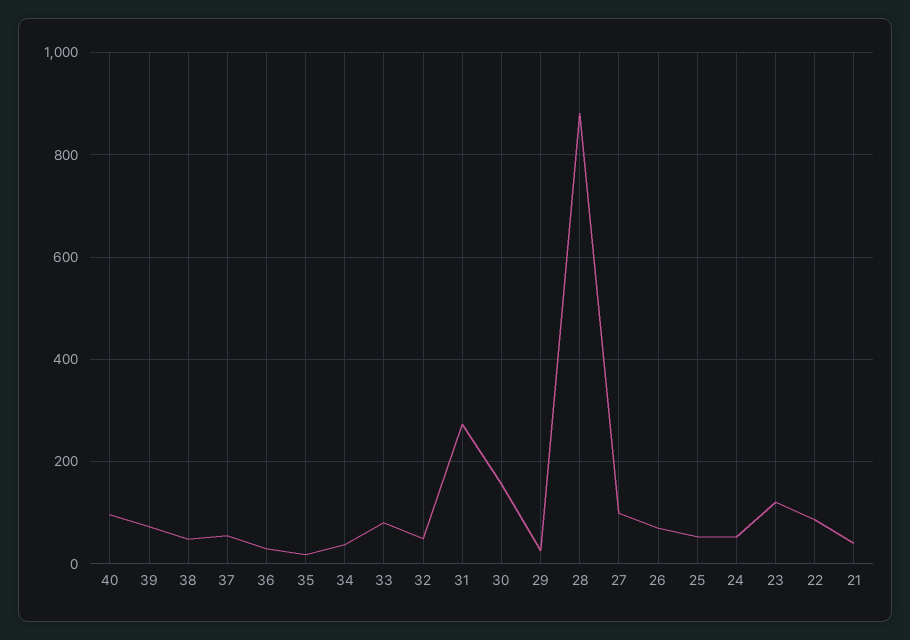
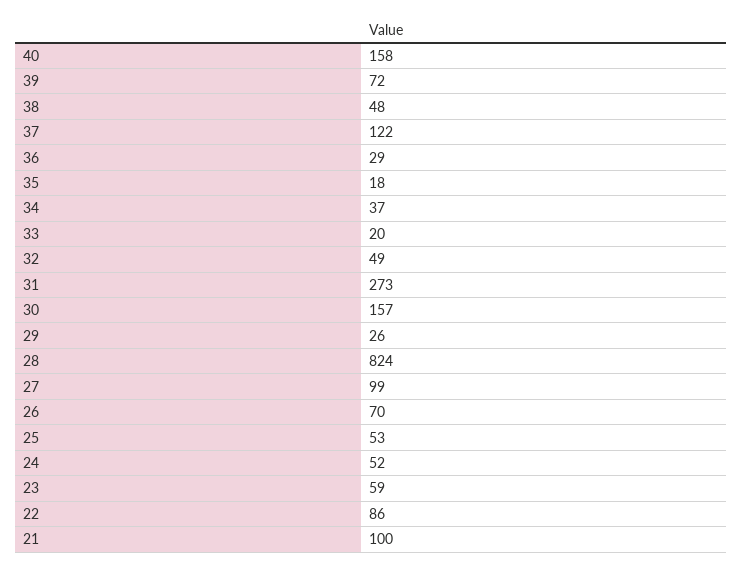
40: 100 -> 158
37: 60 -> 122
33: 80 -> 20
28: 880 -> 824
23: 120 -> 59
21: 40 -> 100

